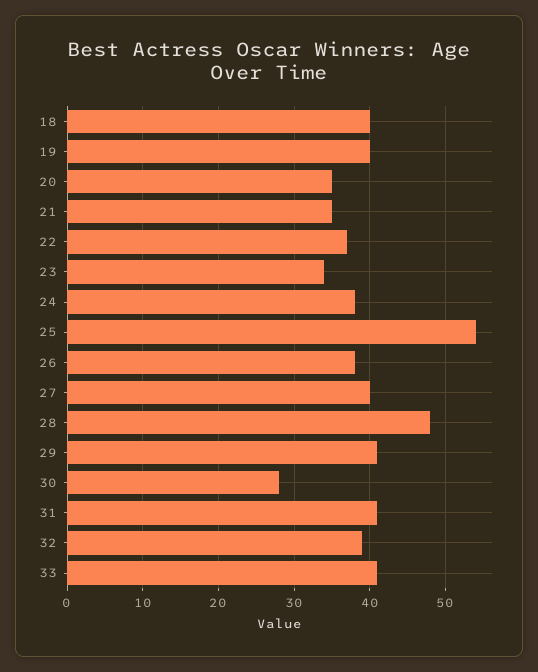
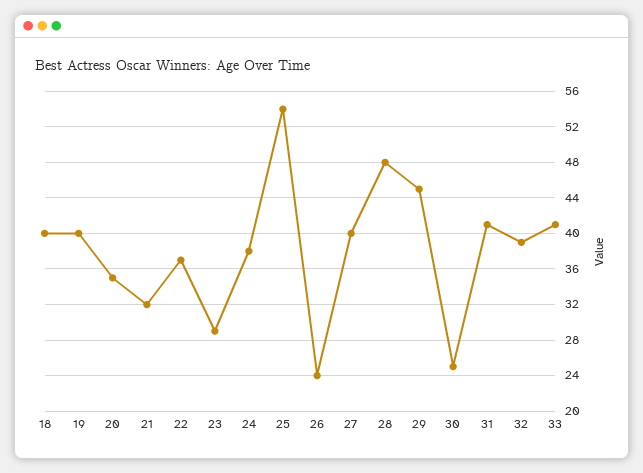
21: 35 -> 32
23: 34 -> 29
26: 38 -> 24
29: 41 -> 45
30: 28 -> 25

